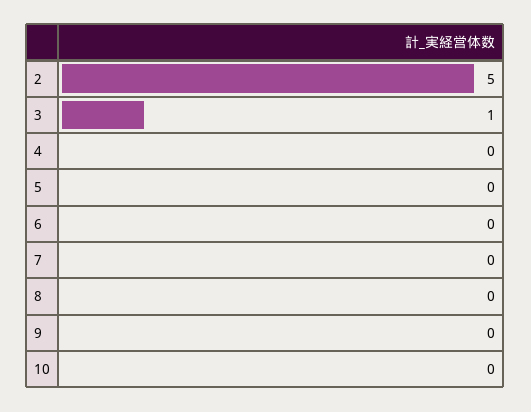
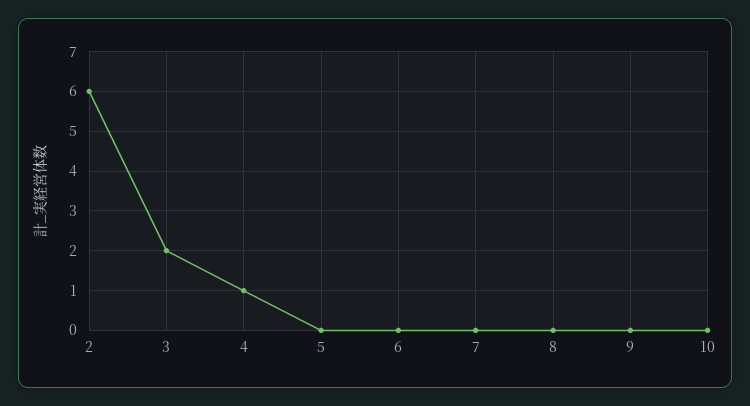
2: 5 -> 6
3: 1 -> 2
4: 0 -> 1

